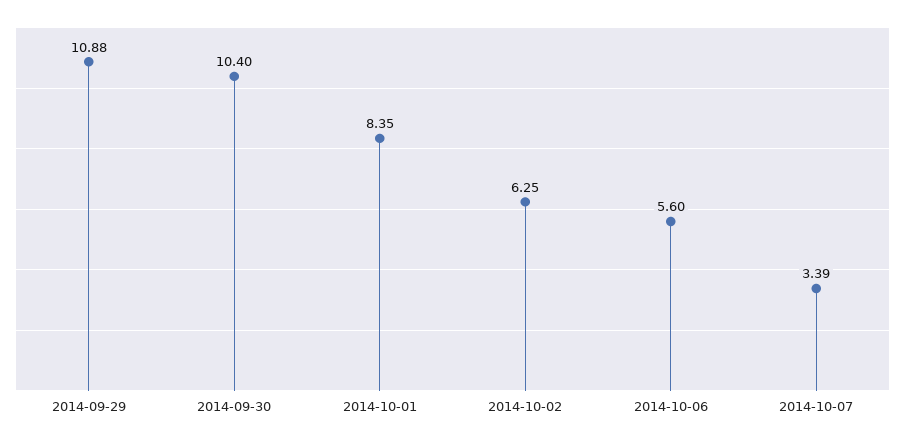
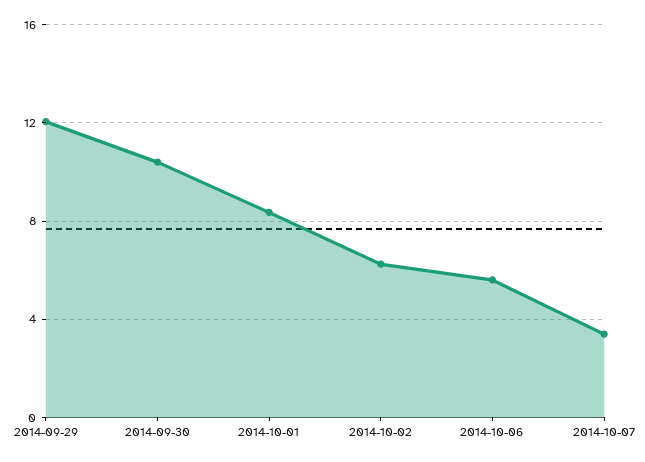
2014-09-29: 10.88 -> 12

